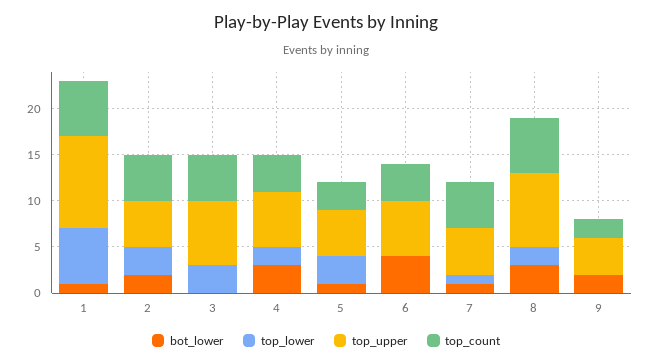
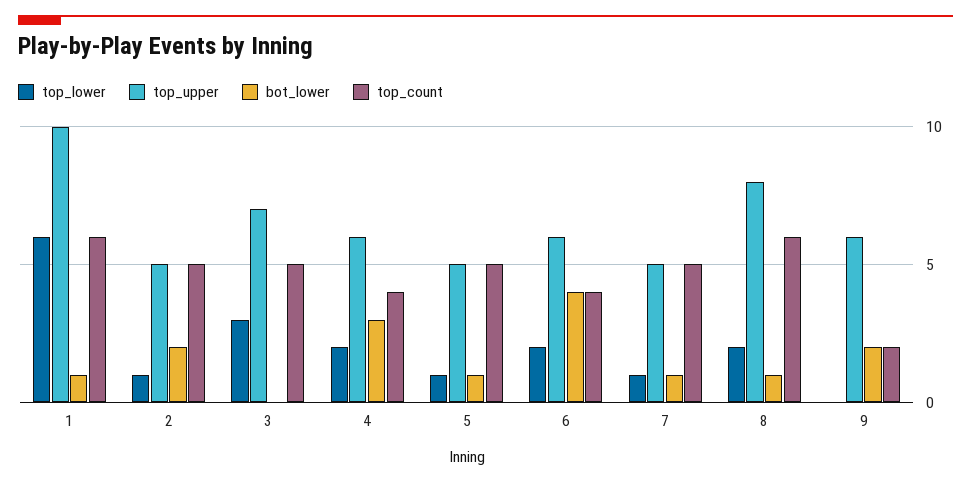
top_lower, 2: 3 -> 1
top_lower, 5: 3 -> 1
top_count, 5: 3 -> 5
top_lower, 6: 0 -> 2
bot_lower, 8: 3 -> 1
top_upper, 9: 4 -> 6

